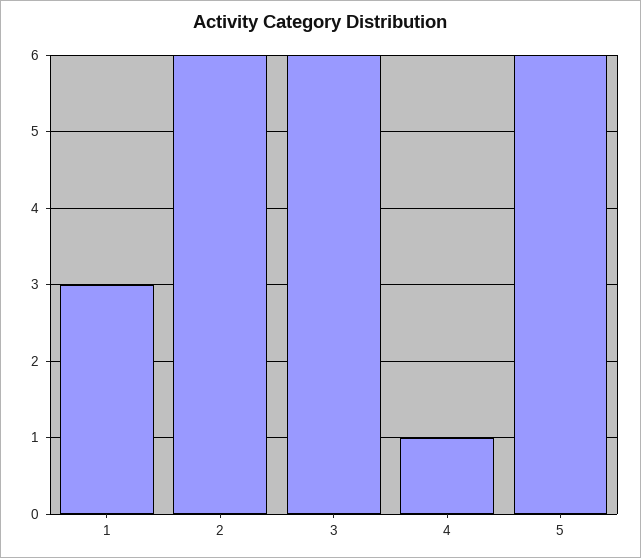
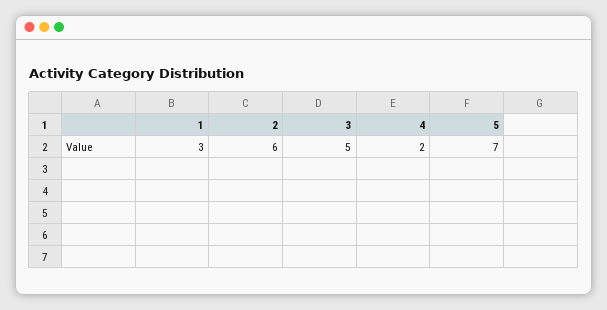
3: 6 -> 5
4: 1 -> 2
5: 6 -> 7

